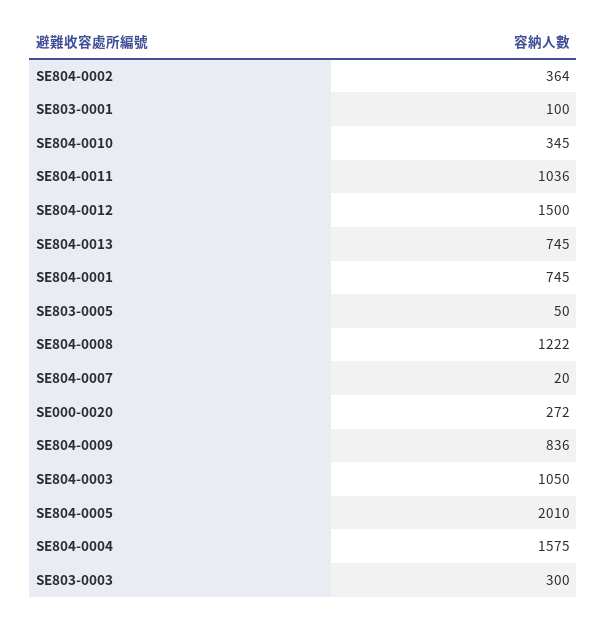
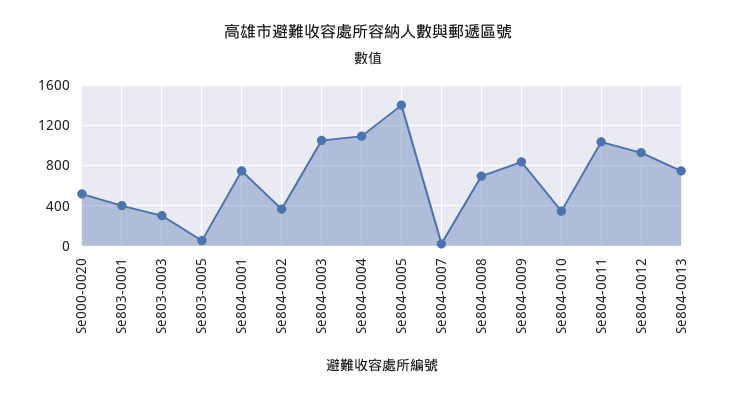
SE803-0001: 100 -> 400
SE804-0012: 1500 -> 900
SE804-0008: 1222 -> 700
SE000-0020: 272 -> 500
SE804-0005: 2010 -> 1400
SE804-0004: 1575 -> 1100

